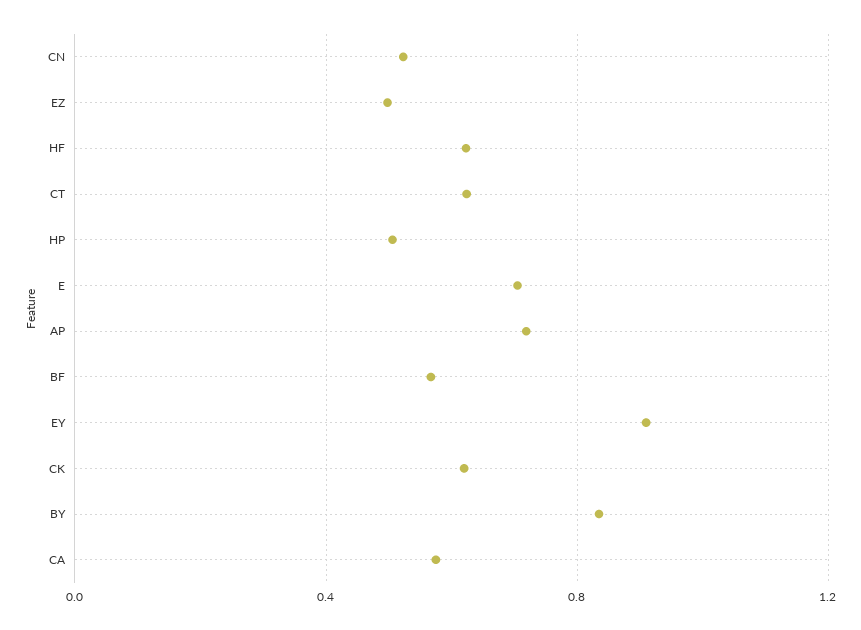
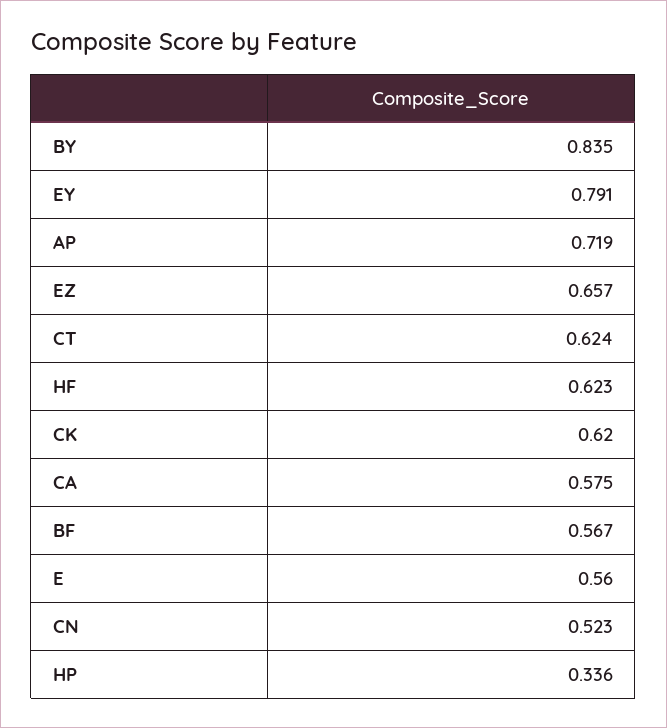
EZ: 0.5 -> 0.657
HP: 0.5 -> 0.336
E: 0.7 -> 0.56
EY: 0.9 -> 0.791

